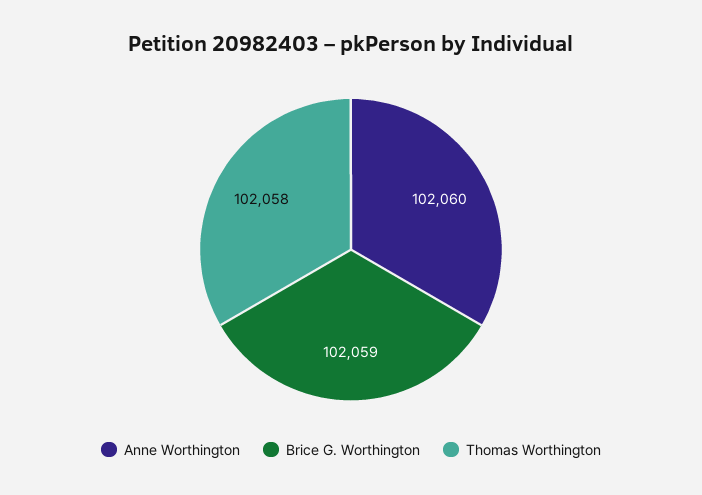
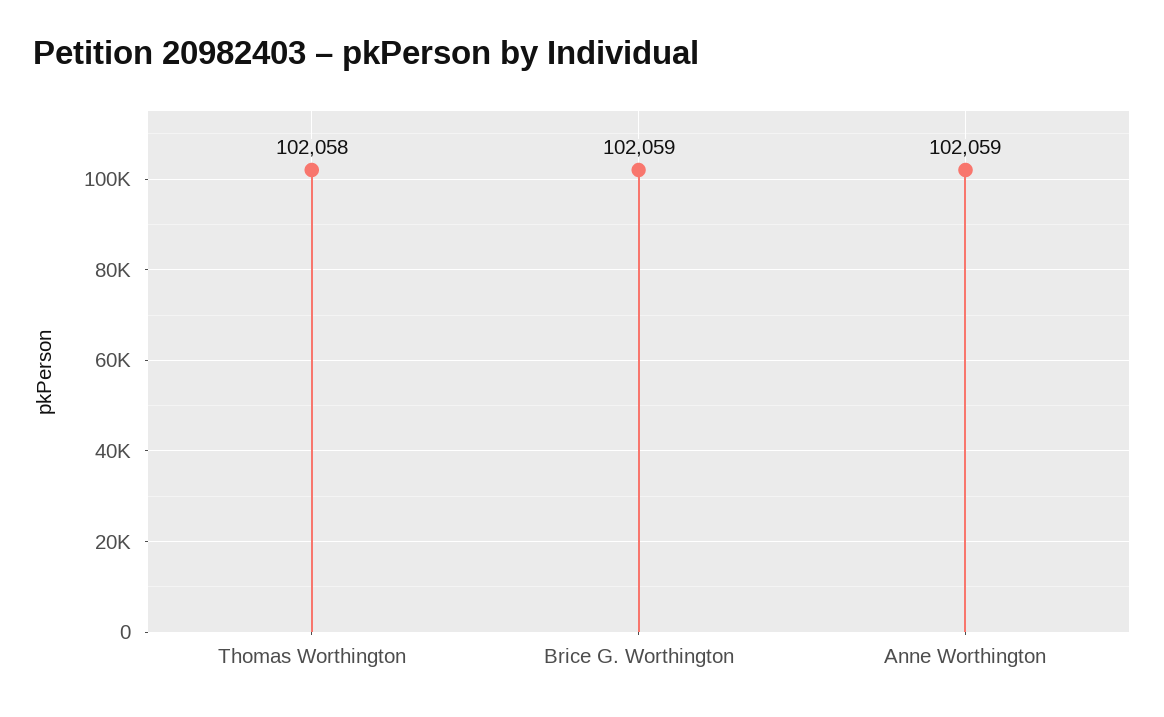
Anne Worthington: 102060 -> 102059

